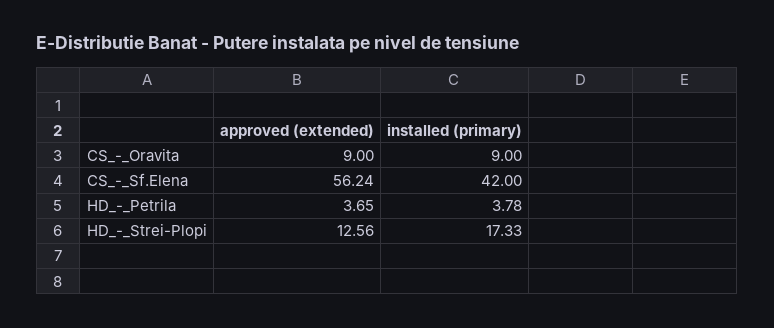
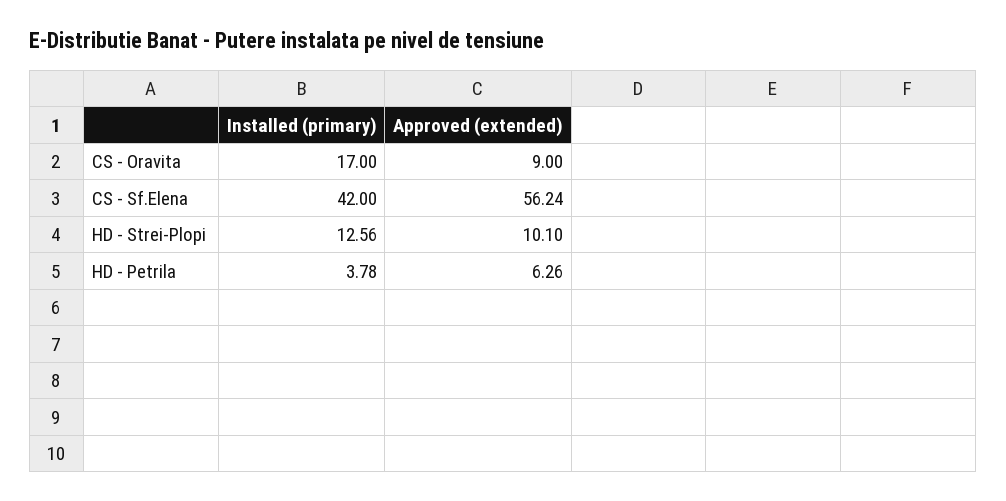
installed (primary), CS_-_Oravita: 9 -> 17
approved (extended), HD_-_Petrila: 3.65 -> 6.26
approved (extended), HD_-_Strei-Plopi: 12.56 -> 10.1
installed (primary), HD_-_Strei-Plopi: 17.33 -> 12.56

